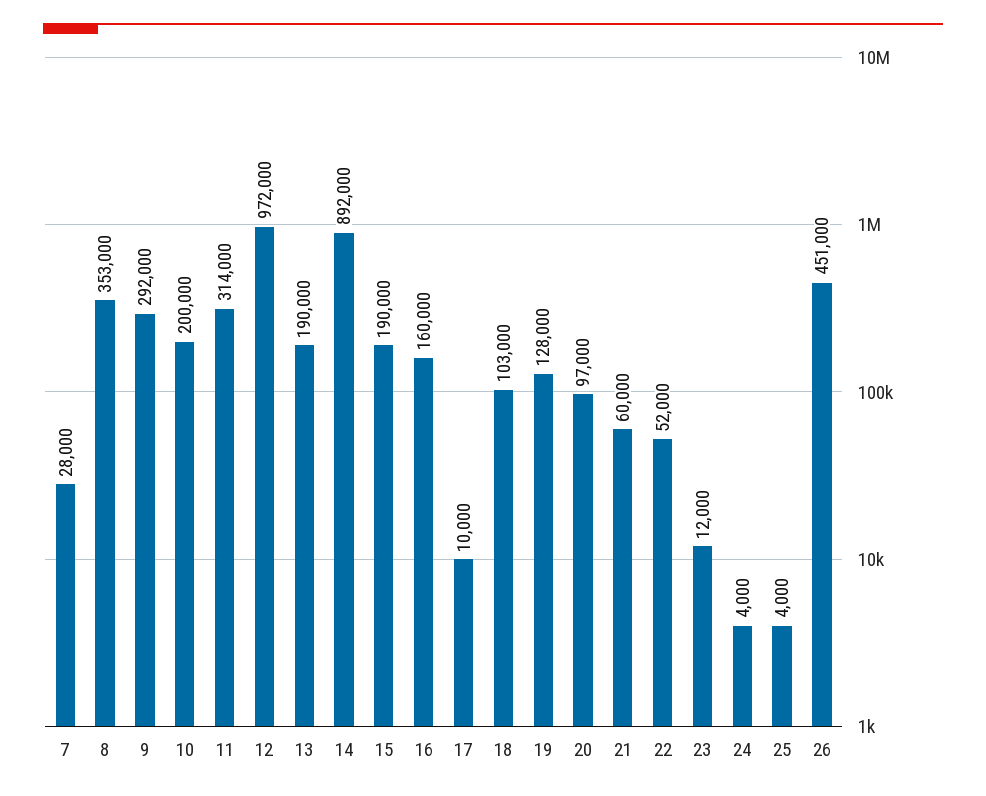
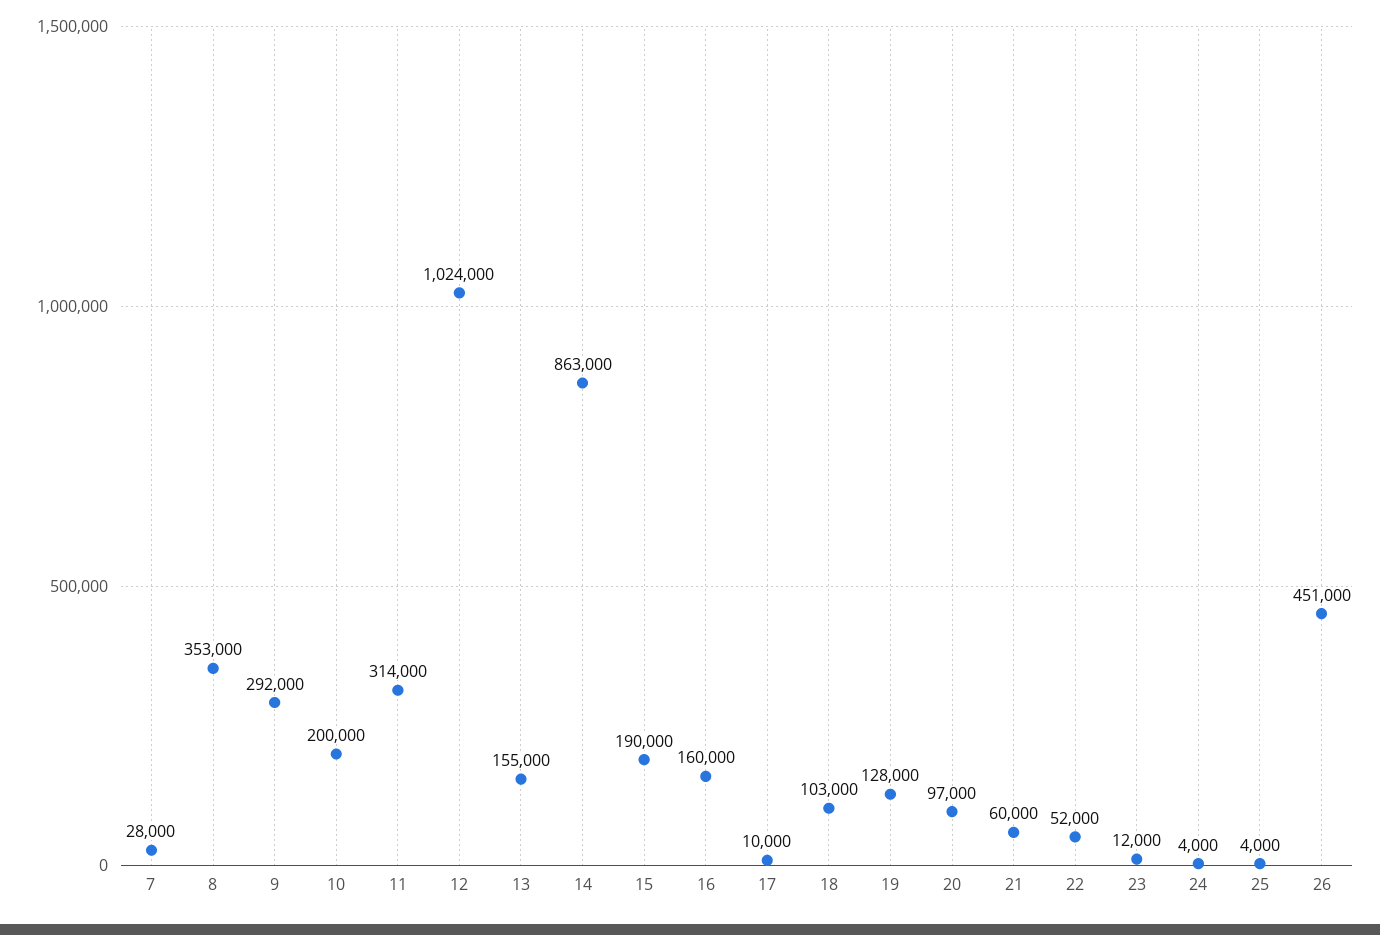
12: 972000 -> 1024000
13: 190000 -> 155000
14: 892000 -> 863000

